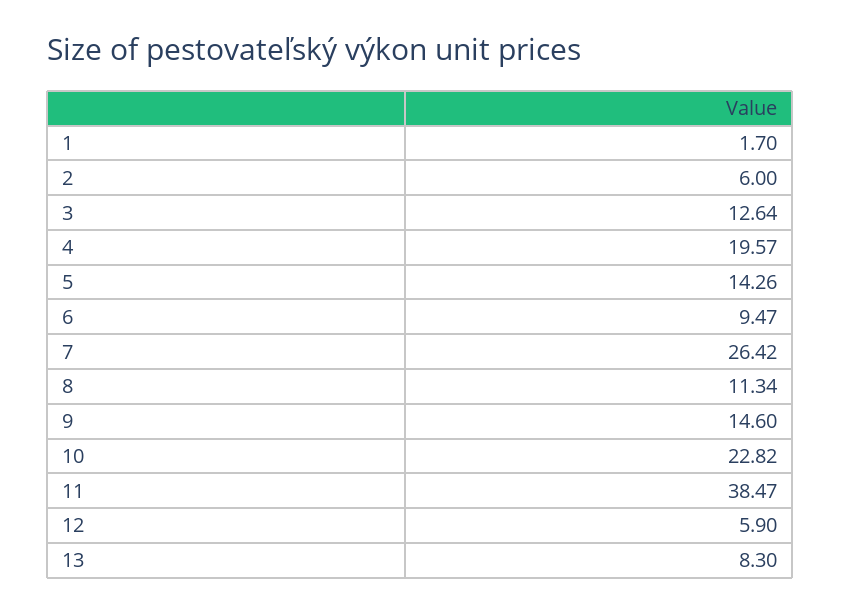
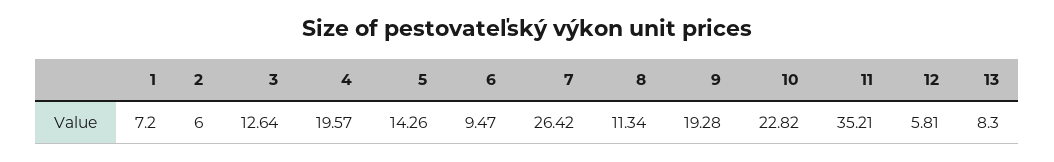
1: 1.7 -> 7.2
9: 14.6 -> 19.28
11: 38.47 -> 35.21
12: 5.9 -> 5.81

